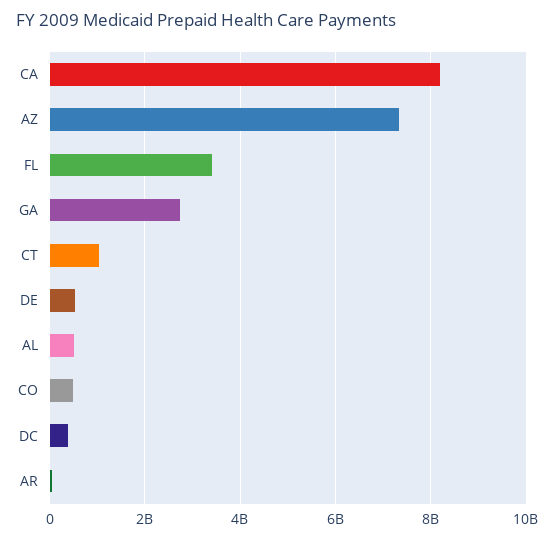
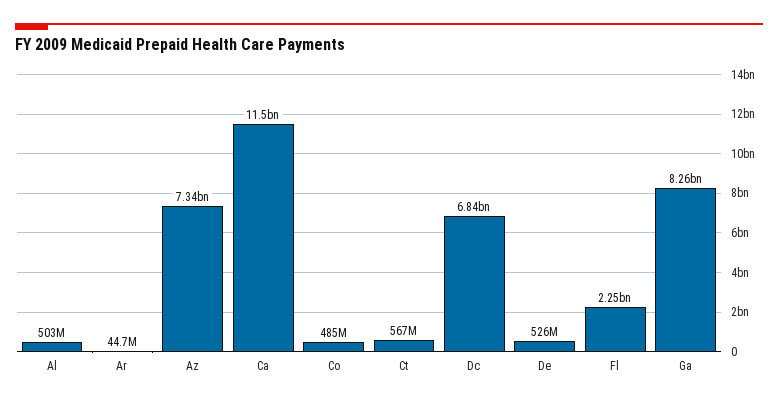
CA: 8200000000 -> 11500000000
FL: 3400000000 -> 2250000000
GA: 2800000000 -> 8260000000
CT: 1000000000 -> 567000000
DC: 400000000 -> 6840000000

